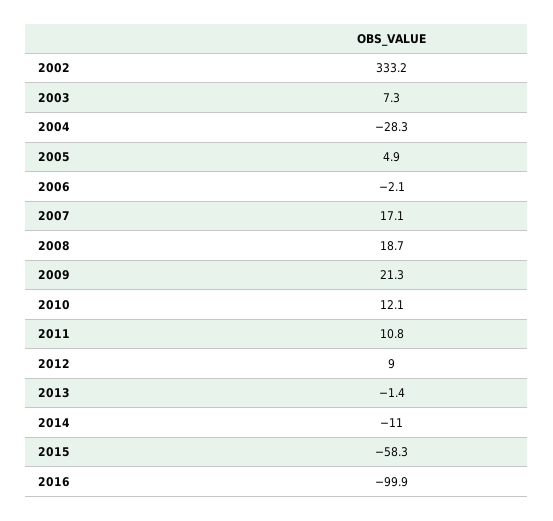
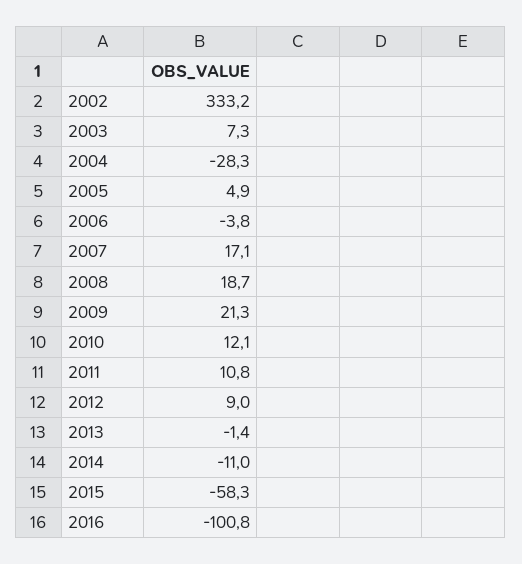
2006: -2.1 -> -3.8
2016: -99.9 -> -100.8

